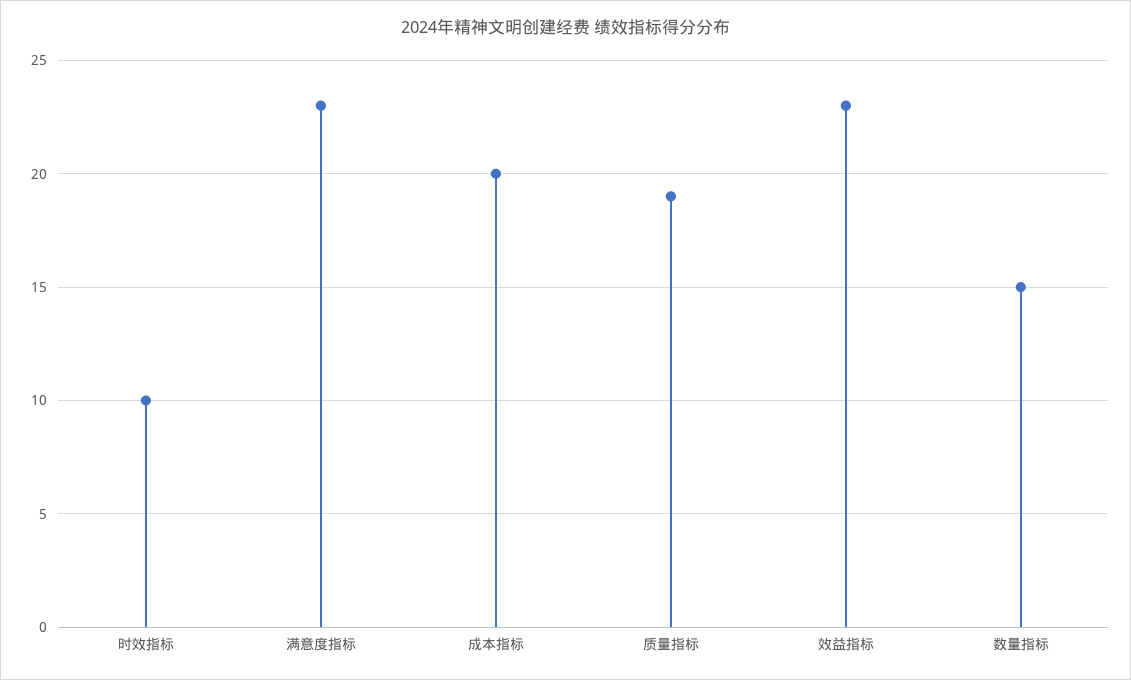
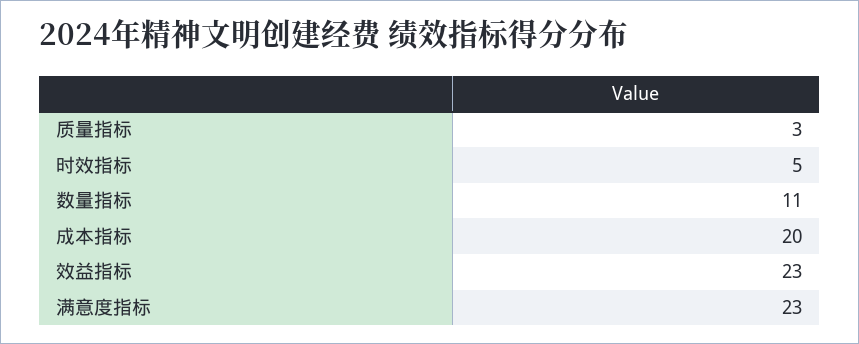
时效指标: 10 -> 5
质量指标: 19 -> 3
数量指标: 15 -> 11

